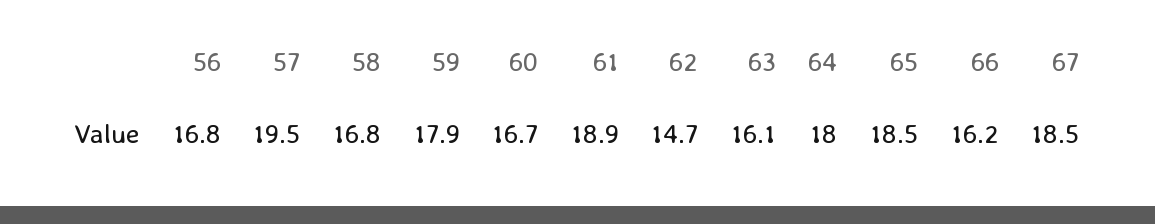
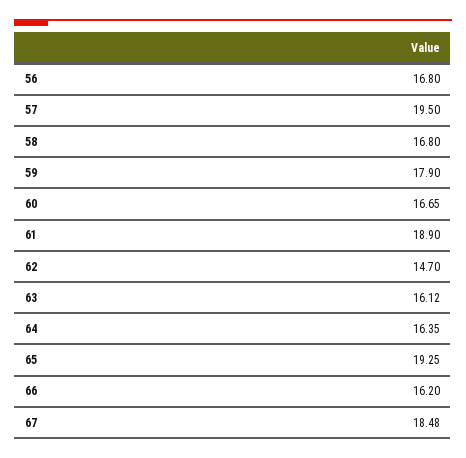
64: 18 -> 16.35
65: 18.5 -> 19.25

